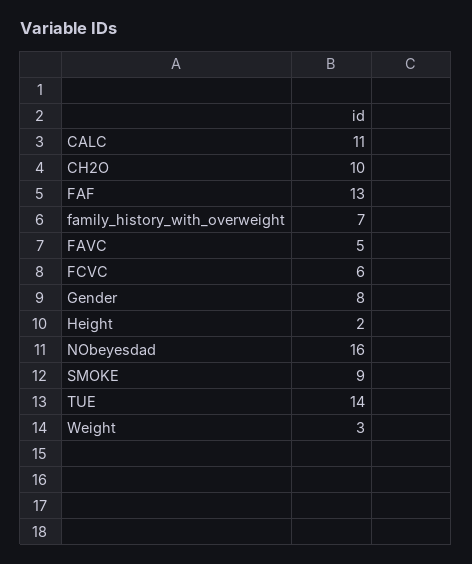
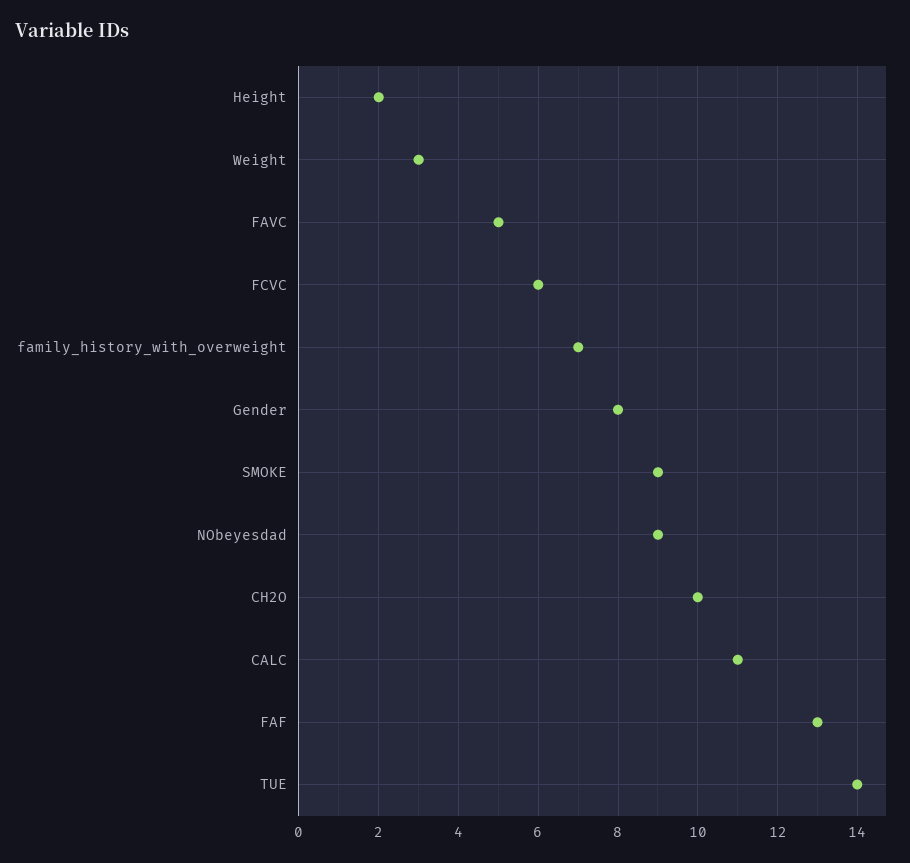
NObeyesdad: 16 -> 9

